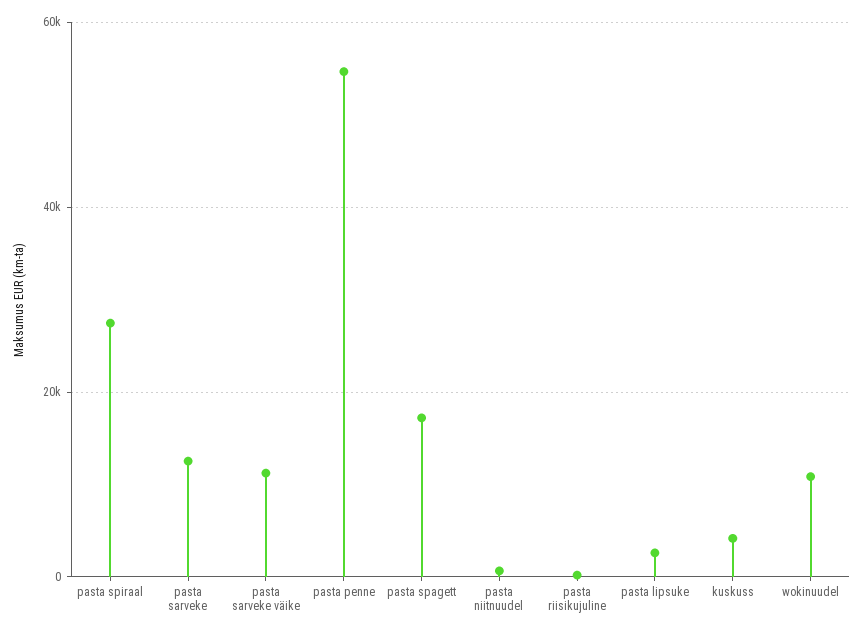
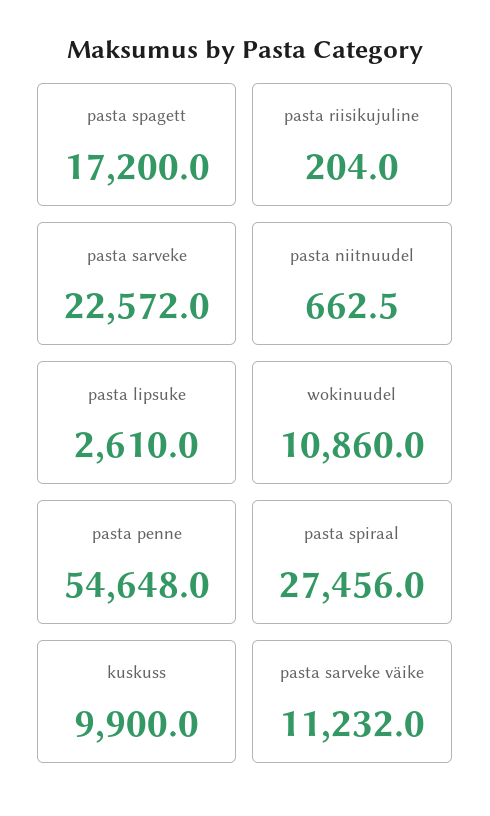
pasta sarveke: 12000 -> 22572
kuskuss: 4000 -> 9900

